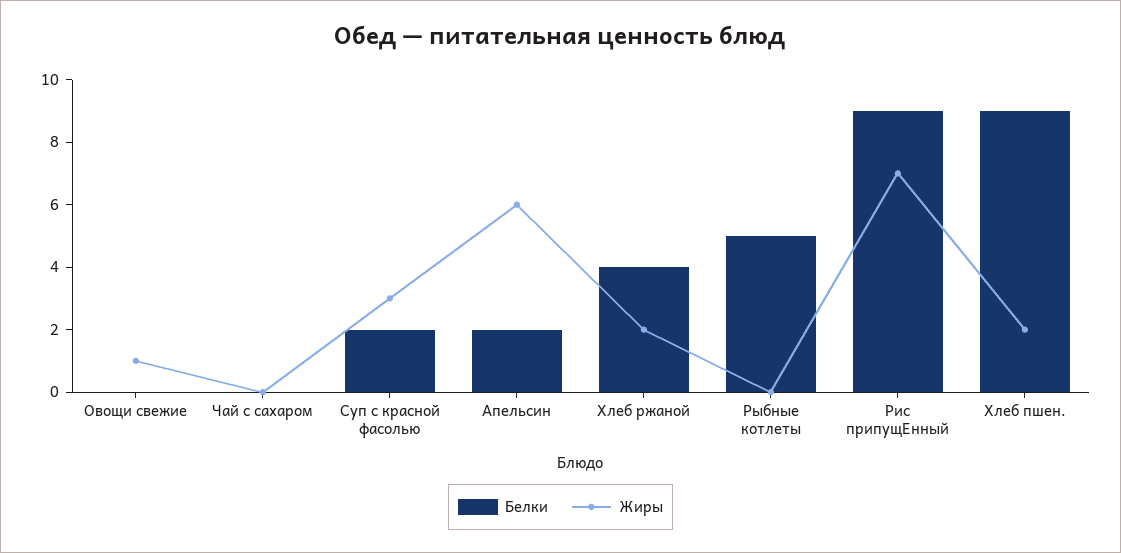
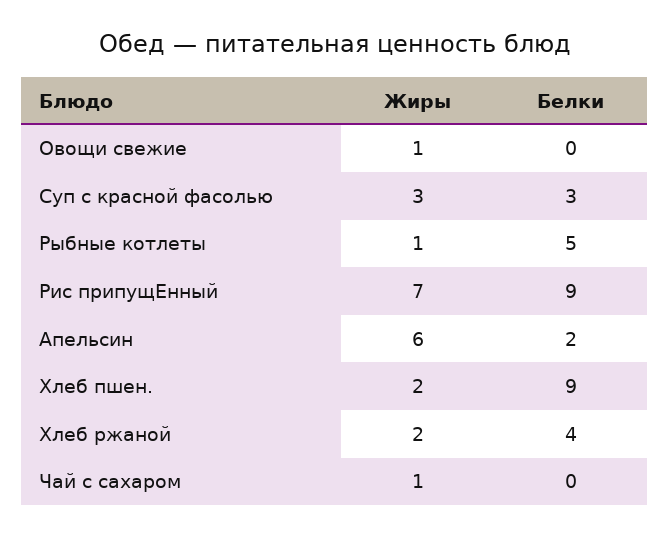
Жиры, Чай с сахаром: 0 -> 1
Белки, Суп с красной фасолью: 2 -> 3
Жиры, Рыбные котлеты: 0 -> 1

